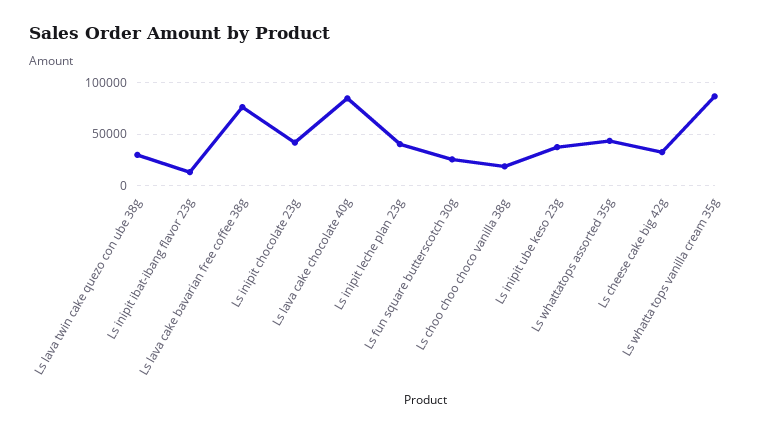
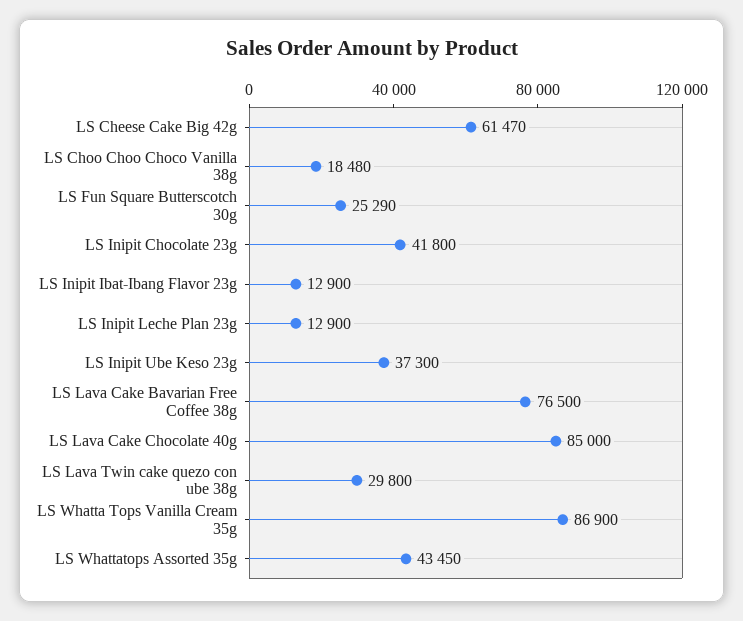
Ls inipit leche plan 23g: 40000 -> 12900
Ls cheese cake big 42g: 30000 -> 61470

